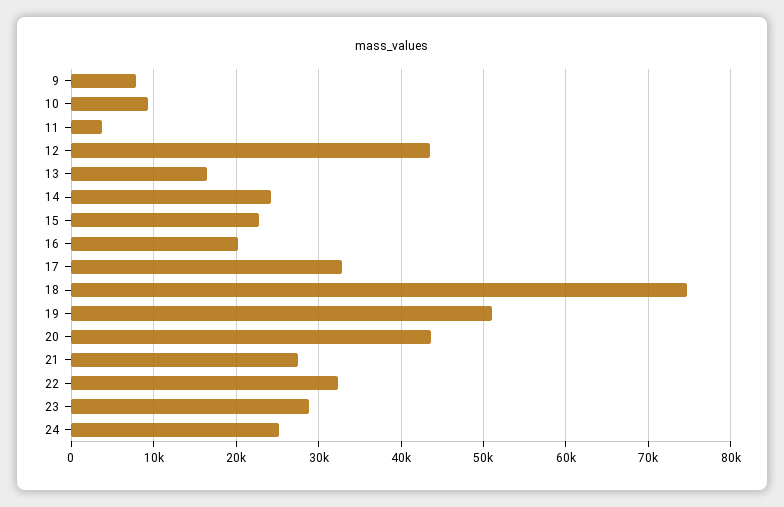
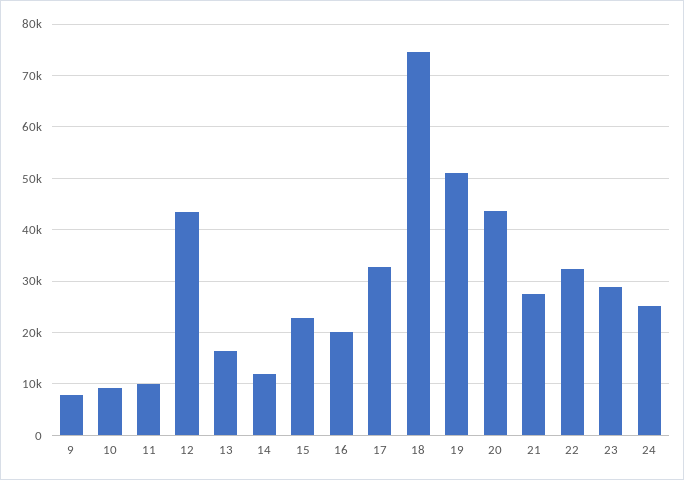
11: 4000 -> 10000
14: 24000 -> 12000

